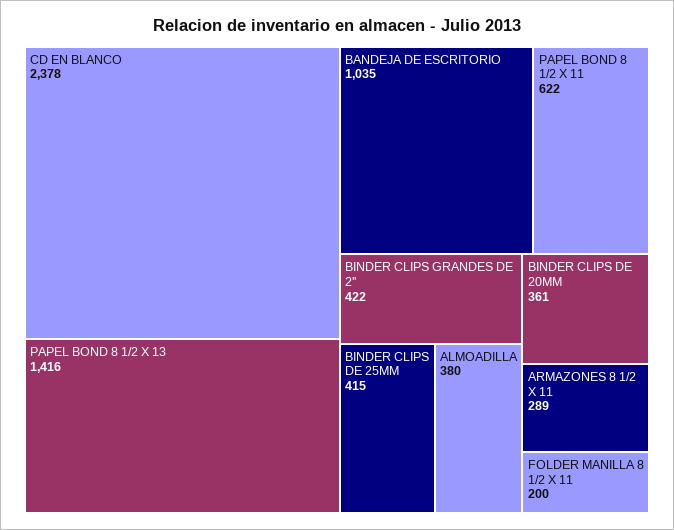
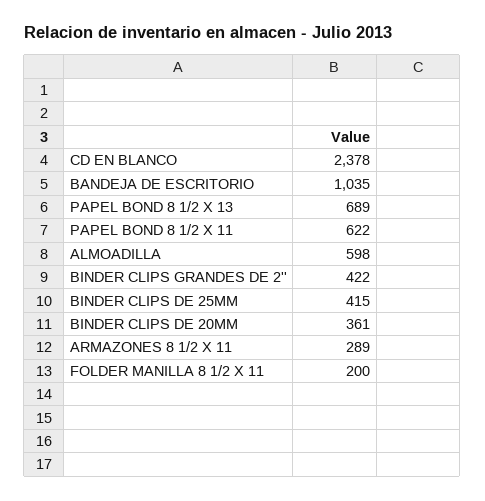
PAPEL BOND 8 1/2 X 13: 1416 -> 689
ALMOADILLA: 380 -> 598

